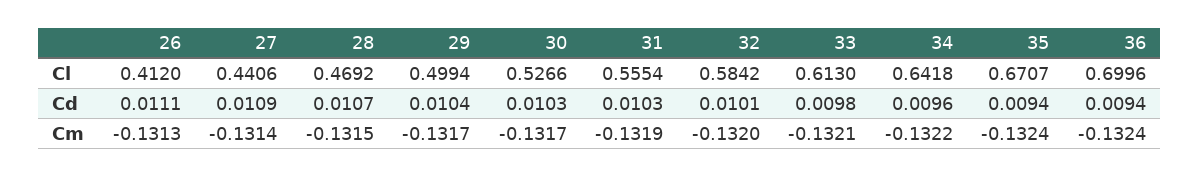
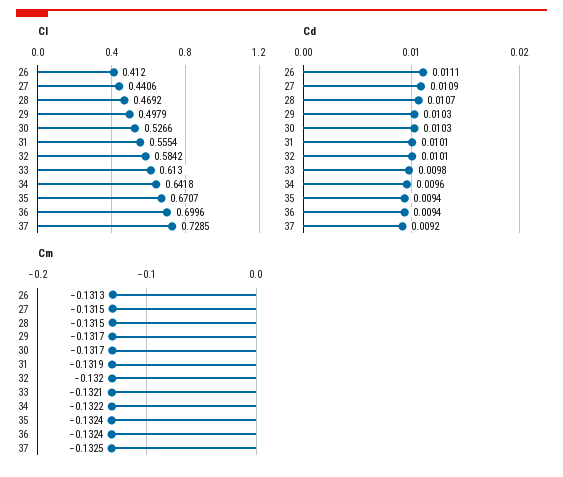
Cl, 29: 0.4994 -> 0.4979
Cd, 29: 0.0104 -> 0.0103
Cd, 31: 0.0103 -> 0.0101
Cm, 27: -0.1314 -> -0.1315
Cl, 37: none -> 0.7285
Cd, 37: none -> 0.0092
Cm, 37: none -> -0.1325

